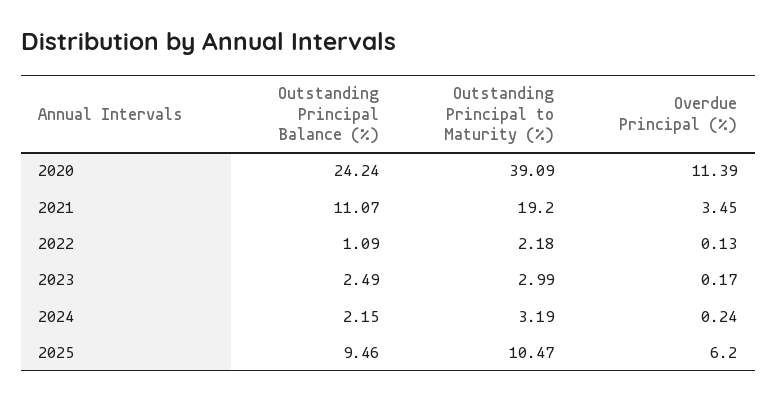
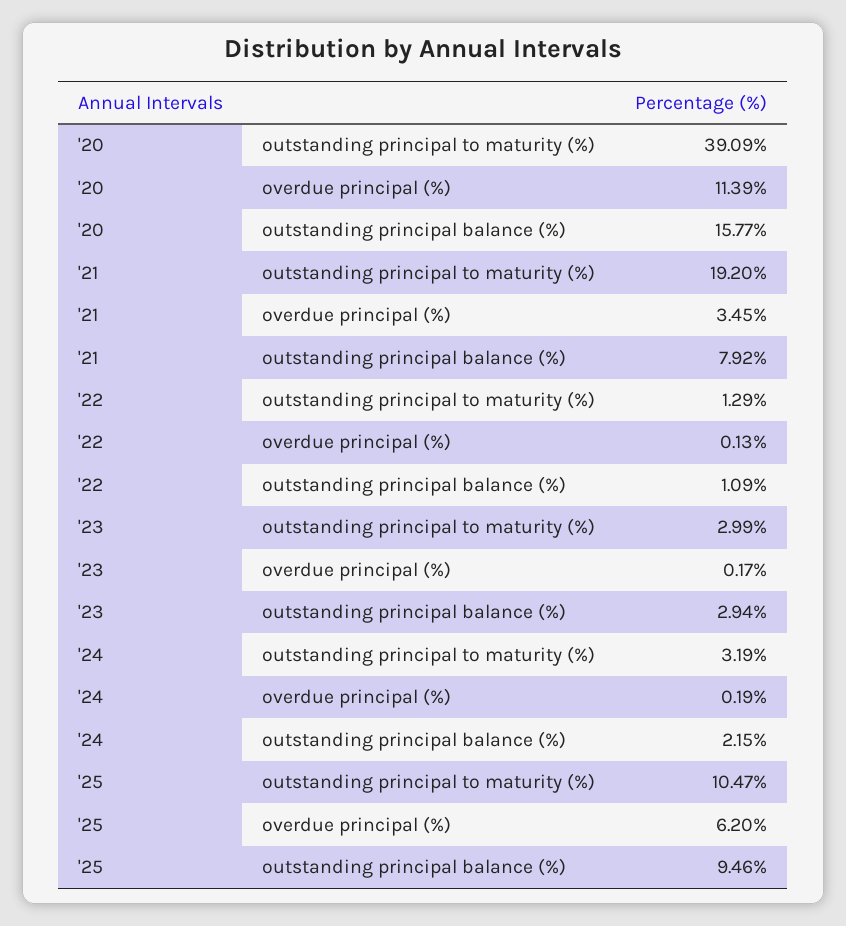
Outstanding Principal Balance (%), 2020: 24.24 -> 15.77
Outstanding Principal Balance (%), 2021: 11.07 -> 7.92
Outstanding Principal to Maturity (%), 2022: 2.18 -> 1.29
Outstanding Principal Balance (%), 2023: 2.49 -> 2.94
Overdue Principal (%), 2024: 0.24 -> 0.19

